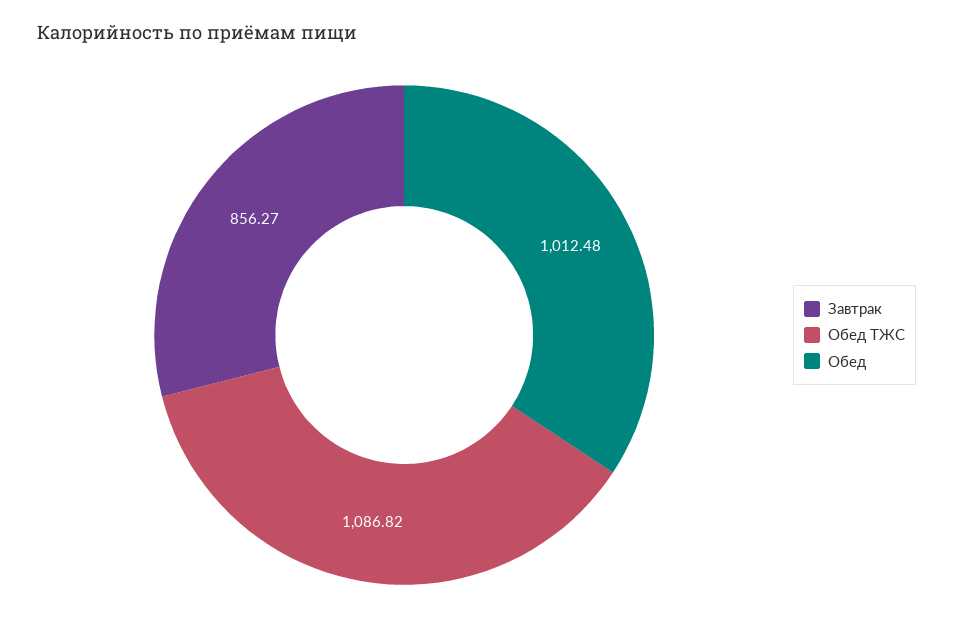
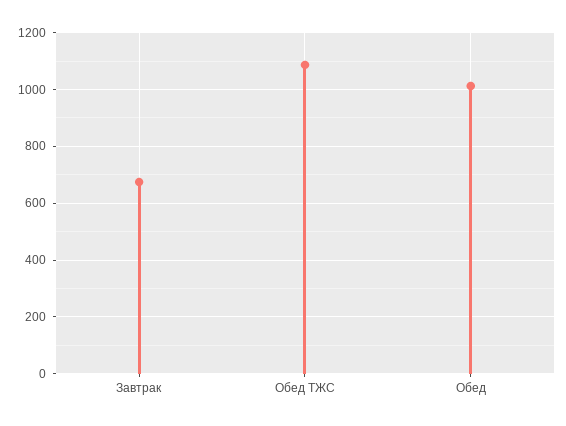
Завтрак: 856.27 -> 675

